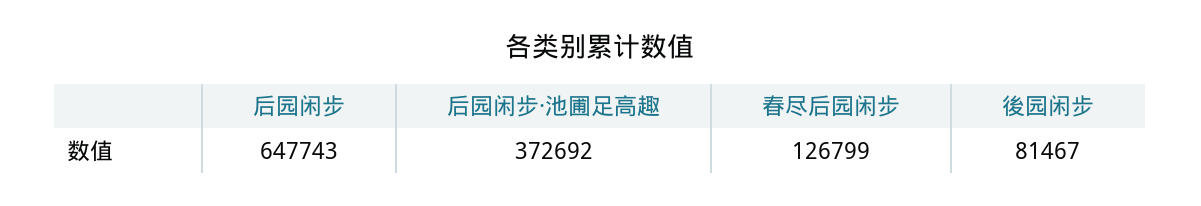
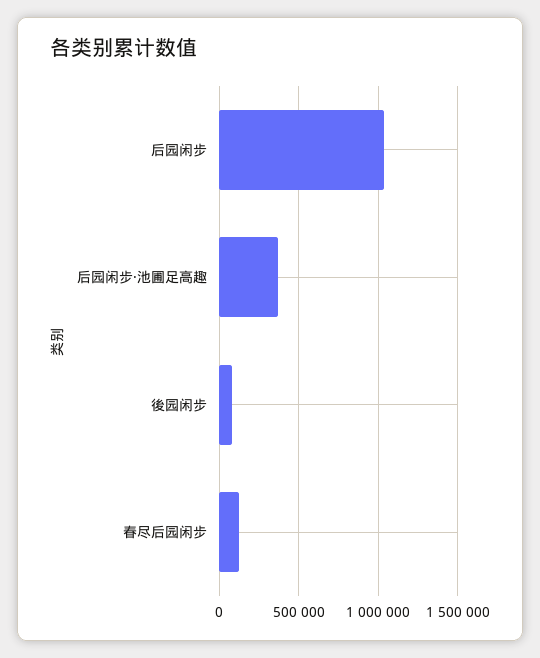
后园闲步: 647743 -> 1050000

